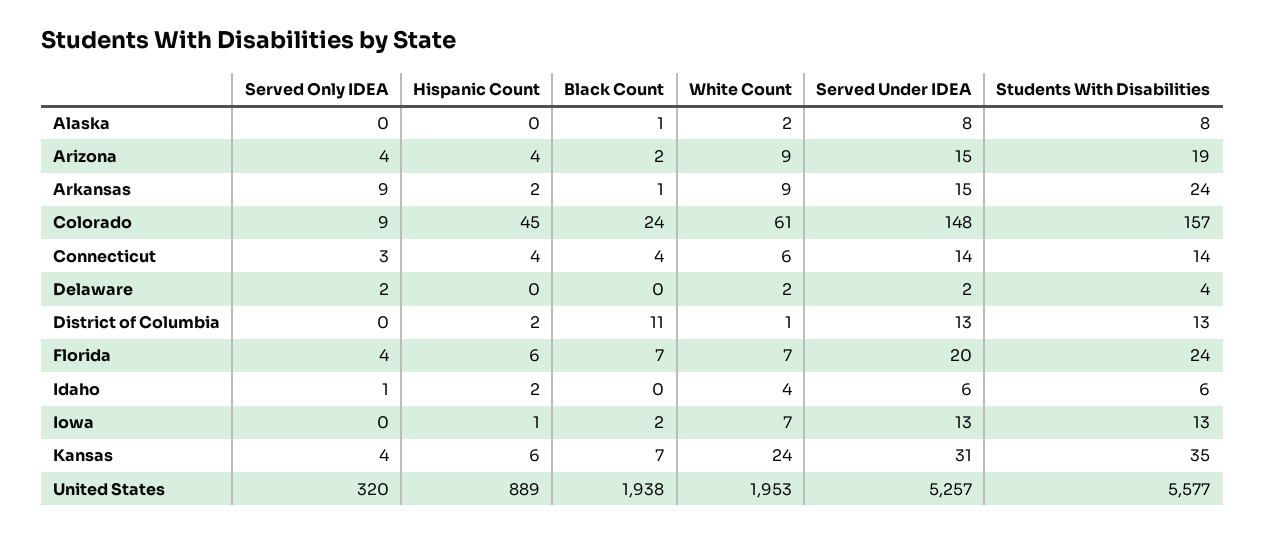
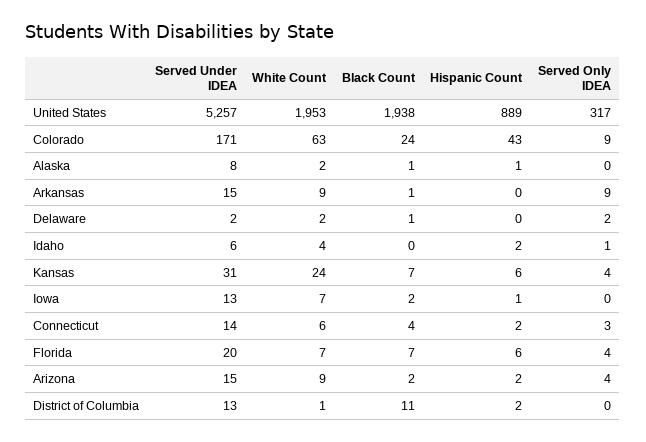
Hispanic Count, Alaska: 0 -> 1
Students With Disabilities, Alaska: 8 -> none
Hispanic Count, Arizona: 4 -> 2
Students With Disabilities, Arizona: 19 -> none
Hispanic Count, Arkansas: 2 -> 0
Students With Disabilities, Arkansas: 24 -> none
Hispanic Count, Colorado: 45 -> 43
White Count, Colorado: 61 -> 63
Served Under IDEA, Colorado: 148 -> 171
Students With Disabilities, Colorado: 157 -> none
Hispanic Count, Connecticut: 4 -> 2
Students With Disabilities, Connecticut: 14 -> none
Black Count, Delaware: 0 -> 1
Students With Disabilities, Delaware: 4 -> none
Students With Disabilities, District of Columbia: 13 -> none
Students With Disabilities, Florida: 24 -> none
Students With Disabilities, Idaho: 6 -> none
Students With Disabilities, Iowa: 13 -> none
Students With Disabilities, Kansas: 35 -> none
Served Only IDEA, United States: 320 -> 317
Students With Disabilities, United States: 5577 -> none

